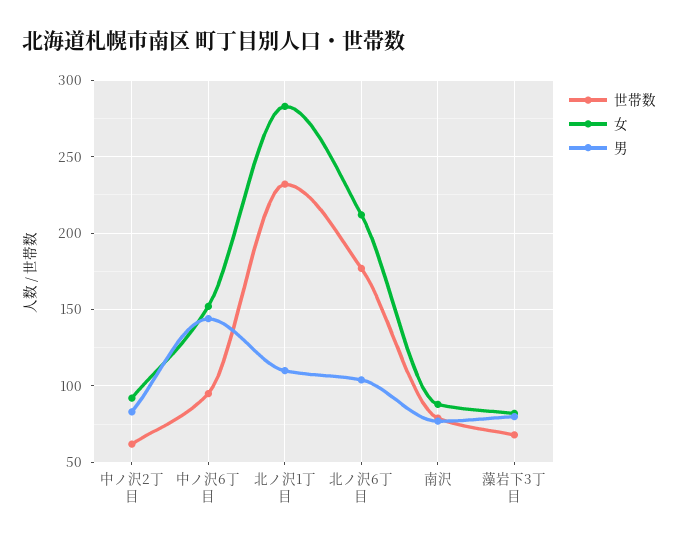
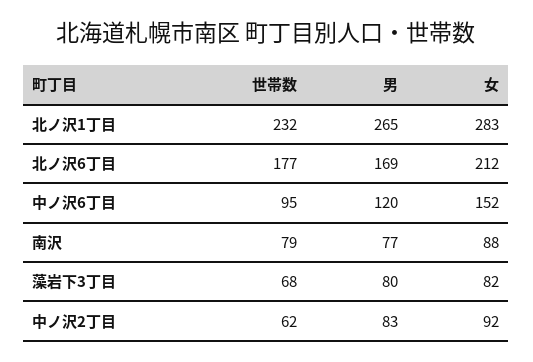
男, 中ノ沢6丁目: 145 -> 120
男, 北ノ沢1丁目: 110 -> 265
男, 北ノ沢6丁目: 105 -> 169

